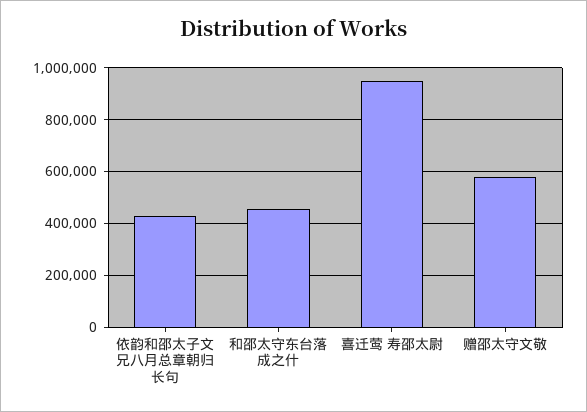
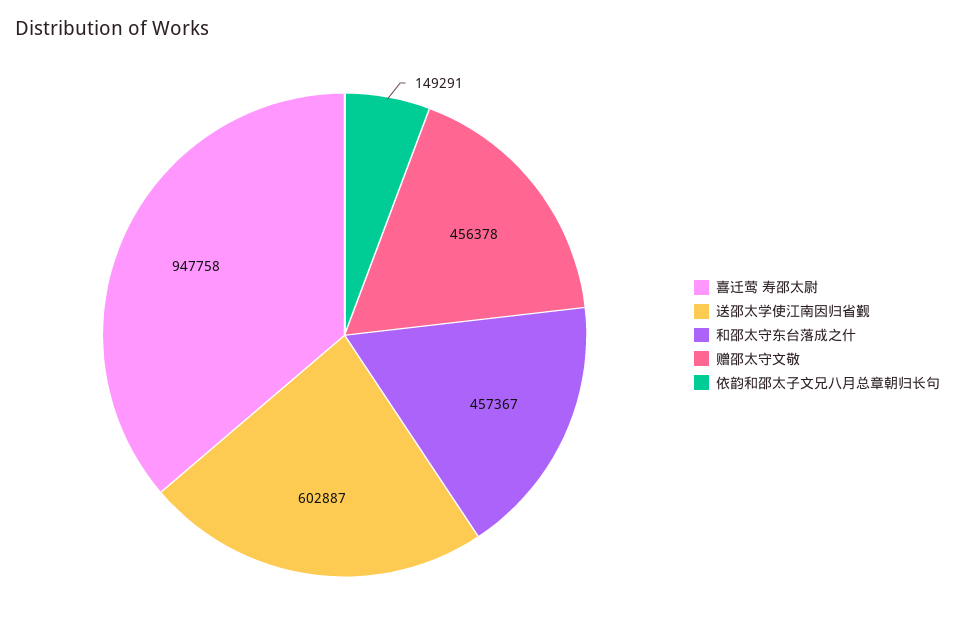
依韵和邵太子文兄八月总章朝归长句: 425000 -> 149291
赠邵太守文敬: 575000 -> 456378
送邵太学使江南因归省觐: none -> 602887

